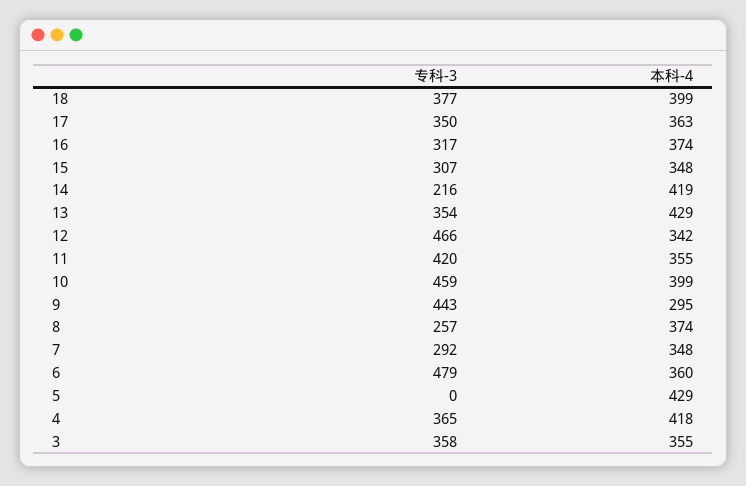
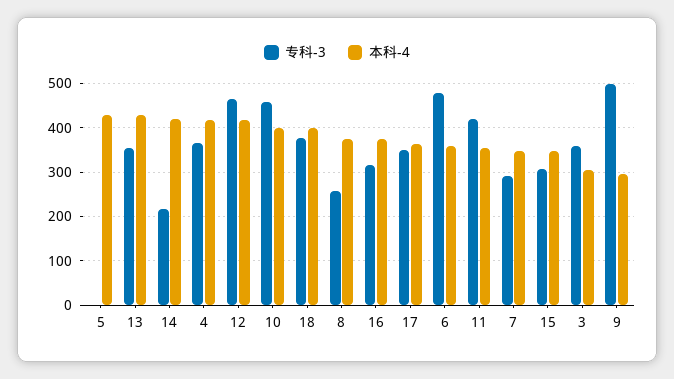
本科-4, 12: 342 -> 420
专科-3, 9: 443 -> 500
本科-4, 3: 355 -> 300

